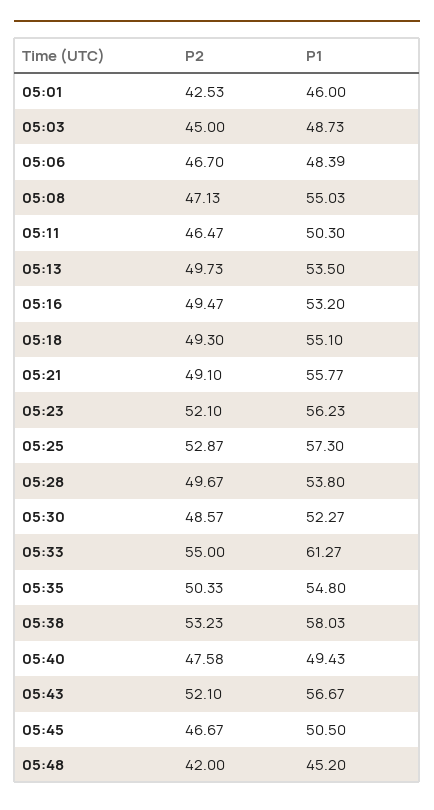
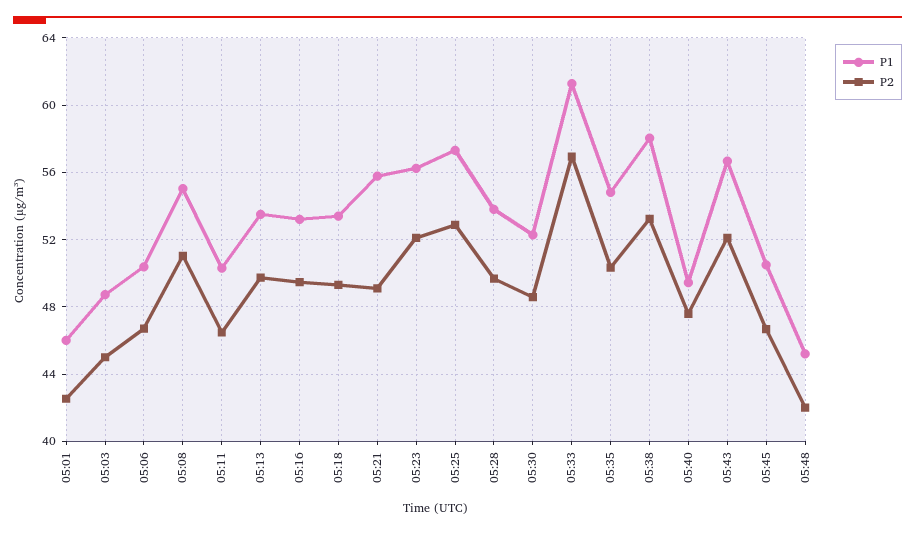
P1, 05:06: 48.39 -> 50.5
P2, 05:08: 47.13 -> 51
P1, 05:18: 55.1 -> 53.5
P2, 05:33: 55 -> 57

